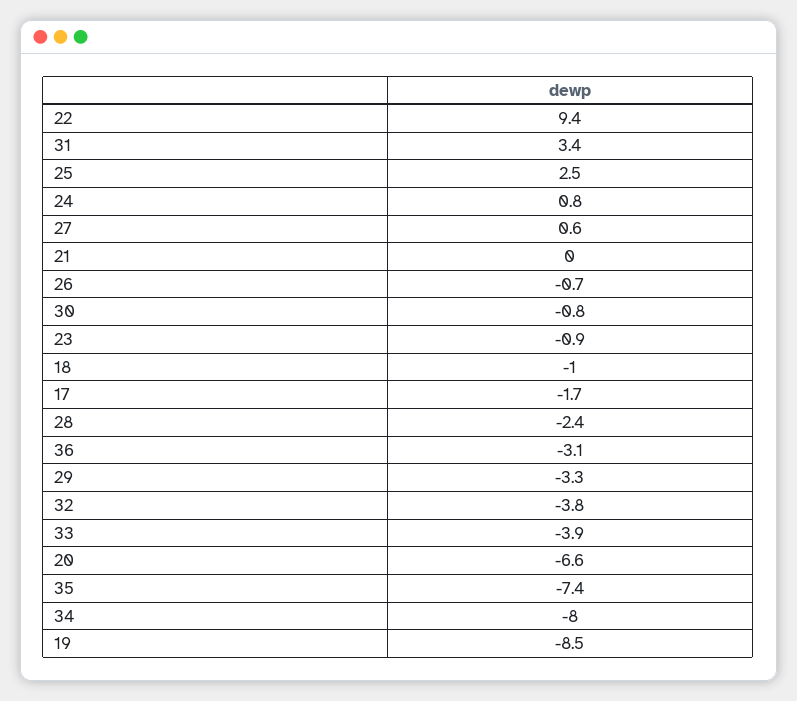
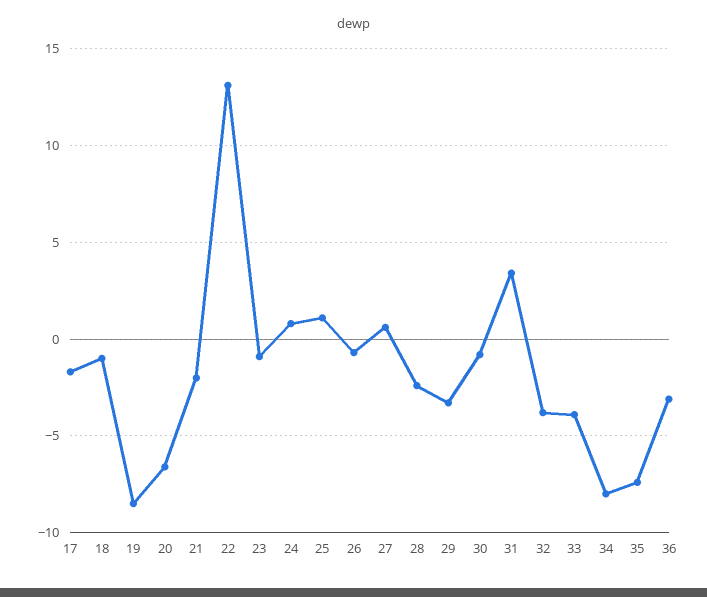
22: 9.4 -> 13
25: 2.5 -> 1
21: 0 -> -2

